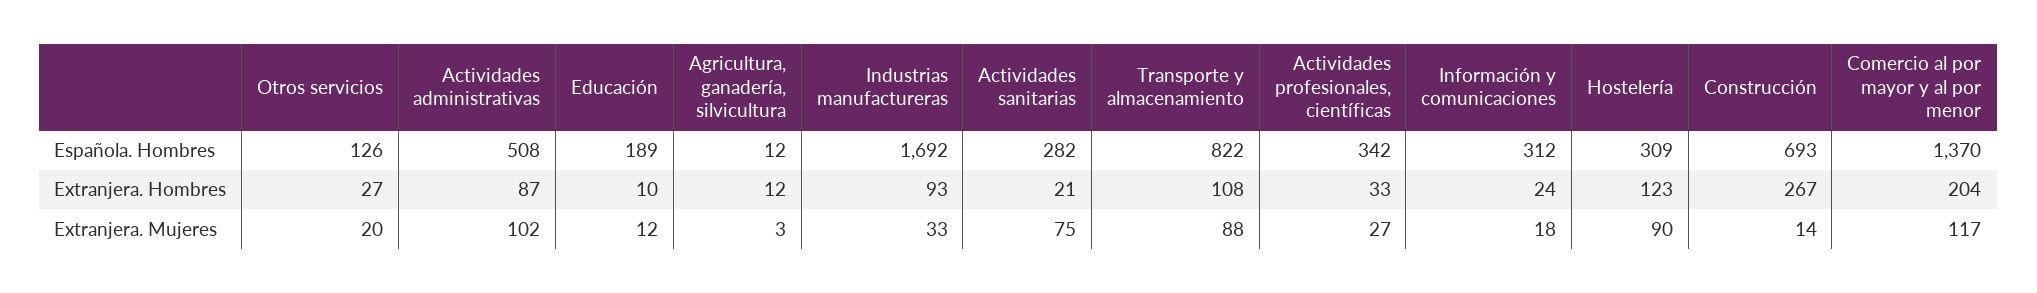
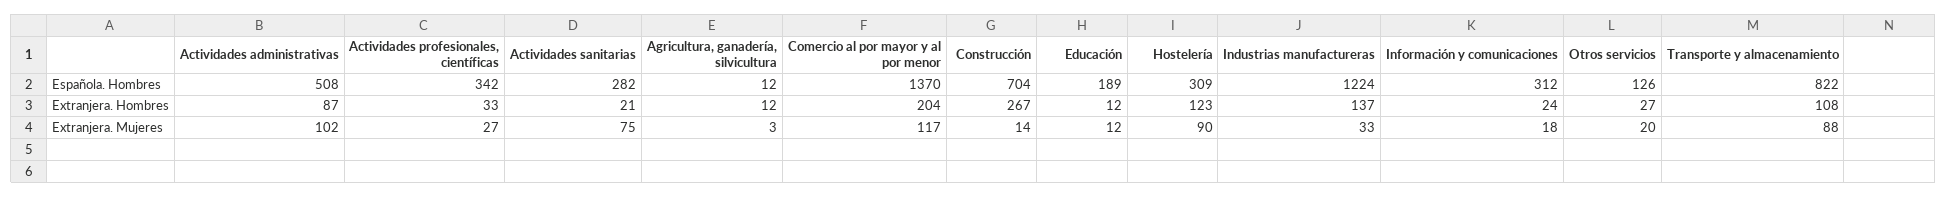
Industrias manufactureras, Española. Hombres: 1692 -> 1224
Construcción, Española. Hombres: 693 -> 704
Educación, Extranjera. Hombres: 10 -> 12
Industrias manufactureras, Extranjera. Hombres: 93 -> 137

